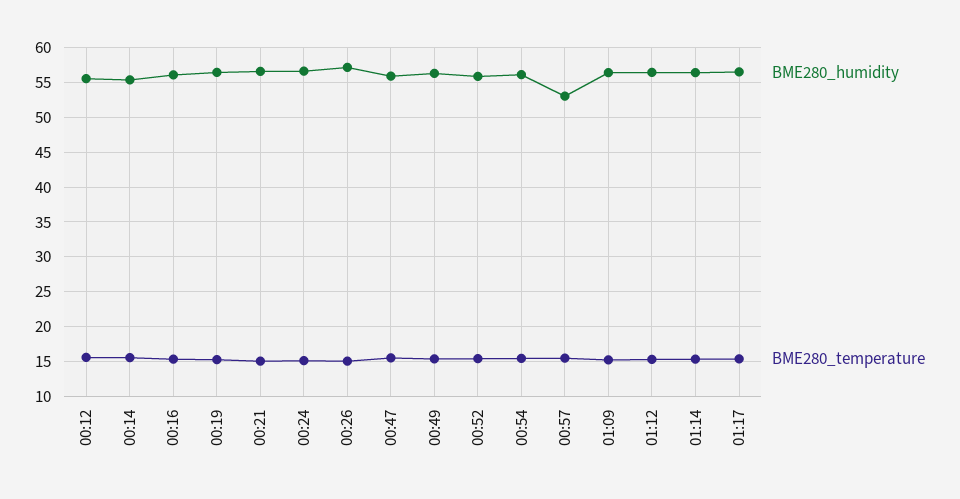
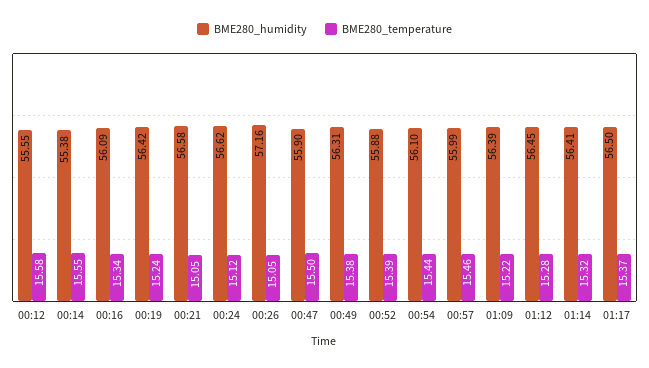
BME280_humidity, 00:57: 53 -> 55.99

